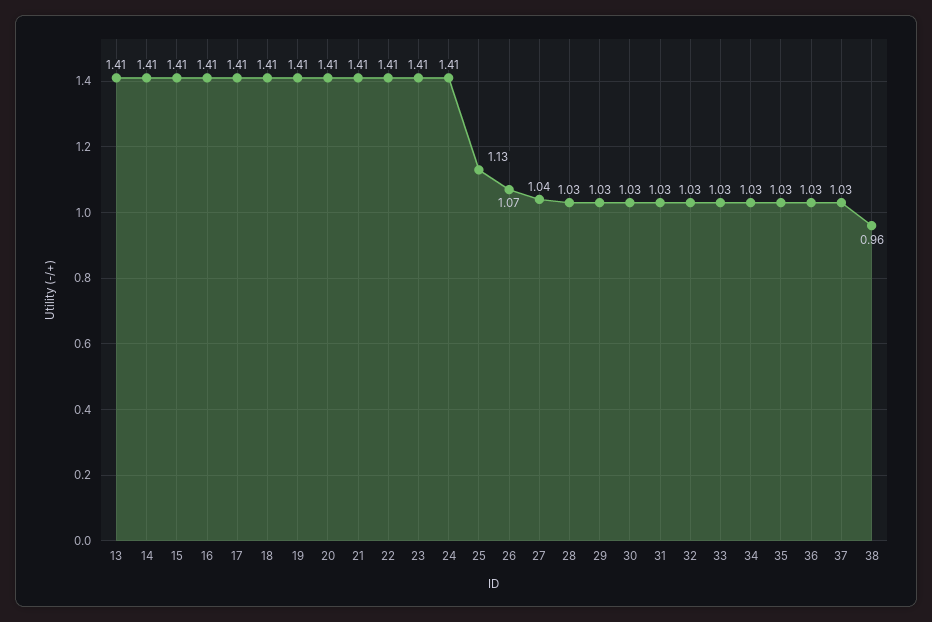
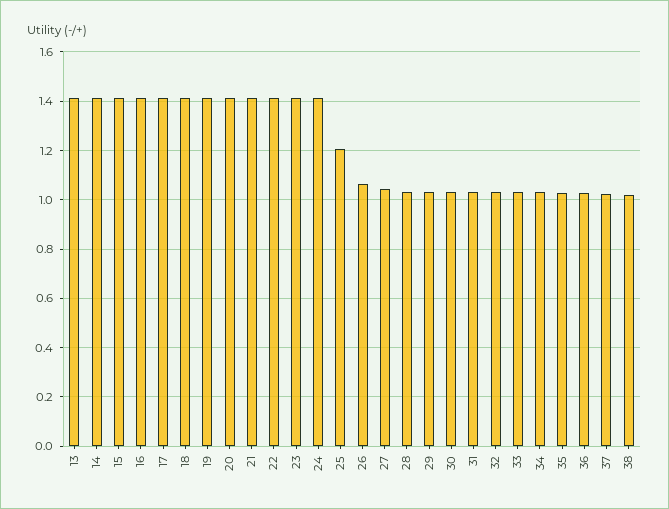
25: 1.13 -> 1.2
38: 0.96 -> 1.025

